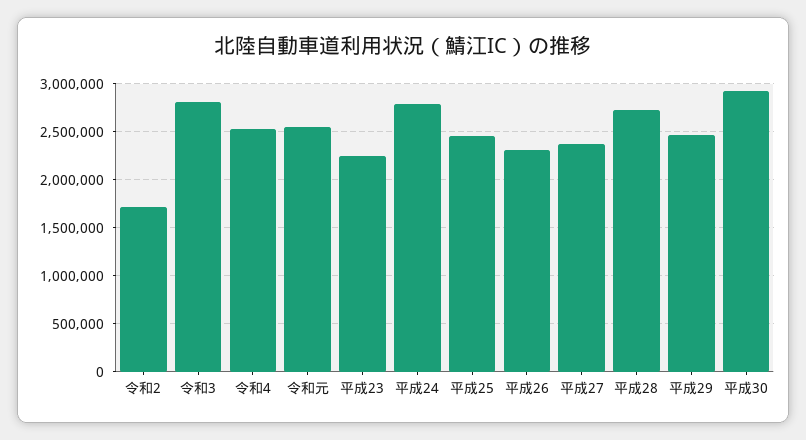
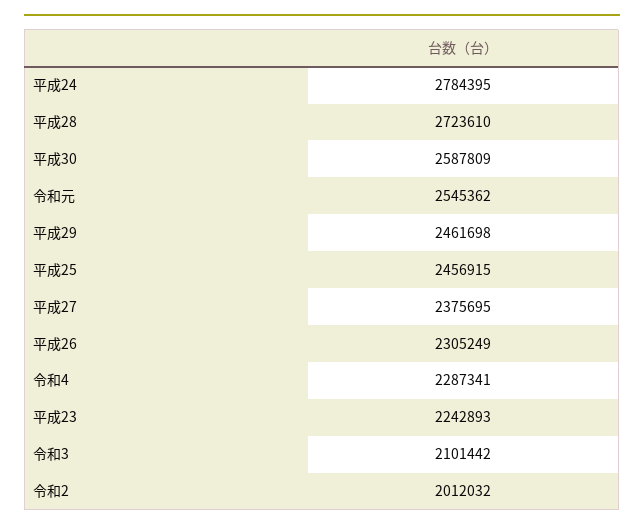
令和2: 1700000 -> 2012032
令和3: 2800000 -> 2101442
令和4: 2500000 -> 2287341
平成30: 2900000 -> 2587809

